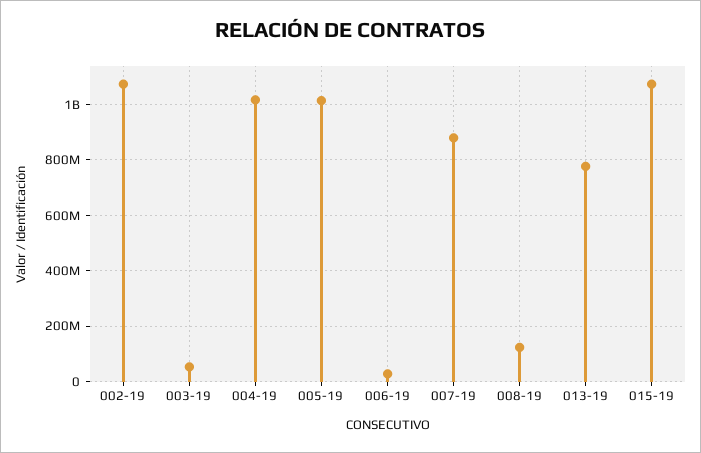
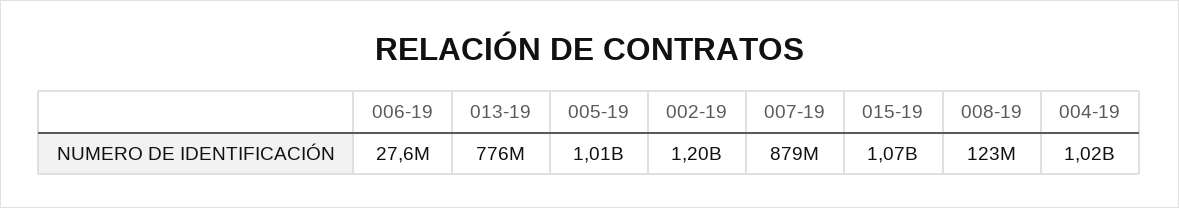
002-19: 1075000000 -> 1200000000
003-19: 50000000 -> none

